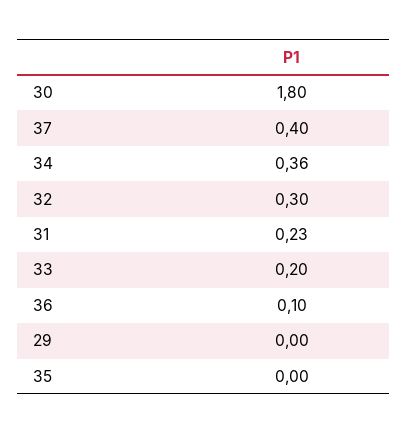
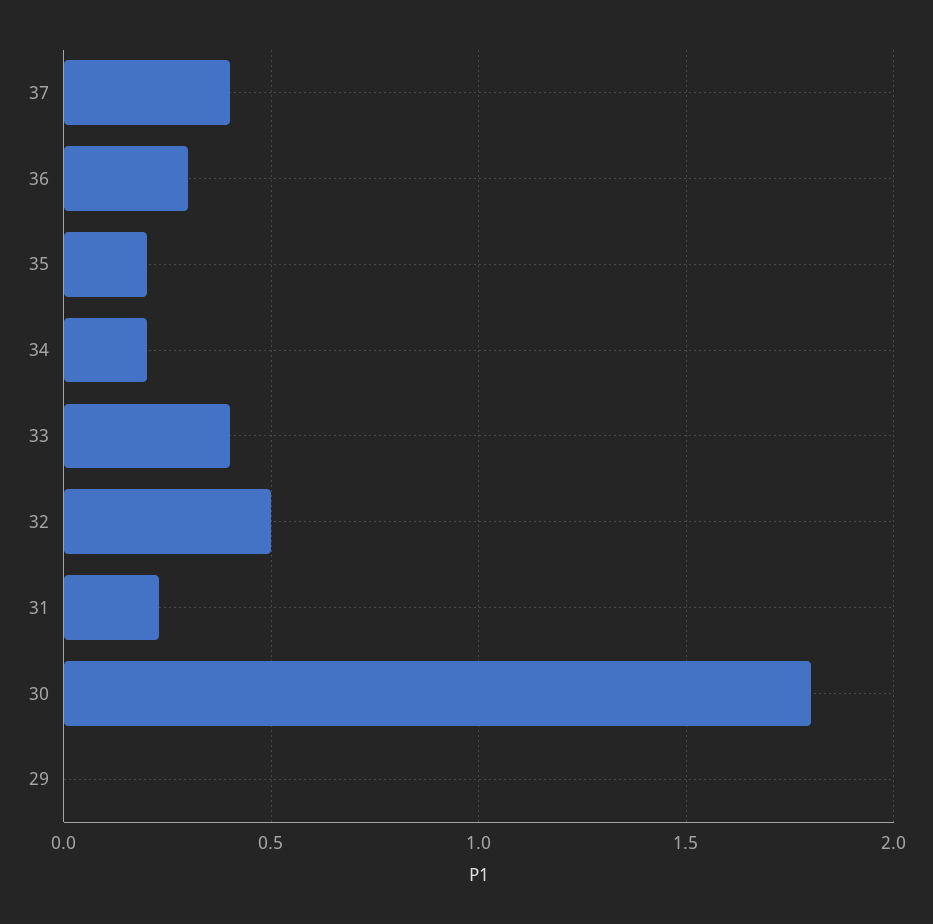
34: 0.36 -> 0.2
32: 0.3 -> 0.5
33: 0.2 -> 0.4
36: 0.1 -> 0.3
35: 0 -> 0.2

